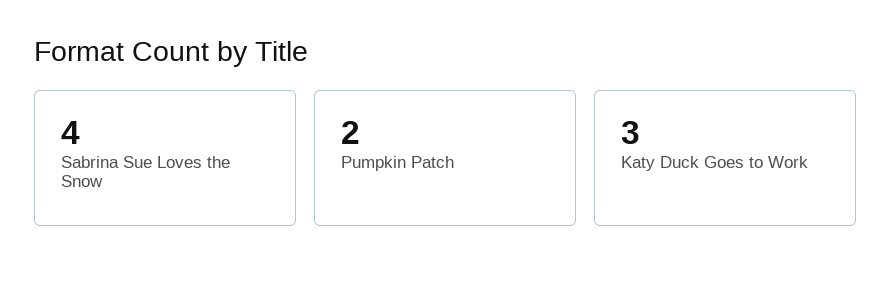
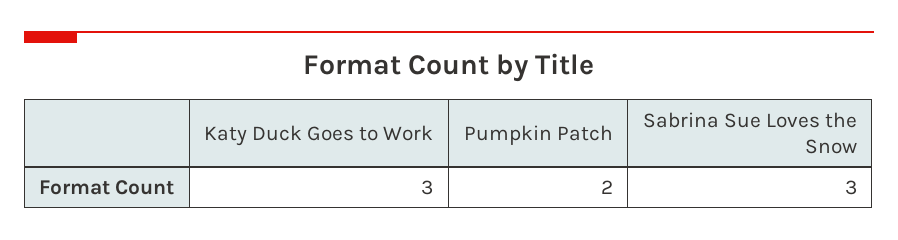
Sabrina Sue Loves the Snow: 4 -> 3

